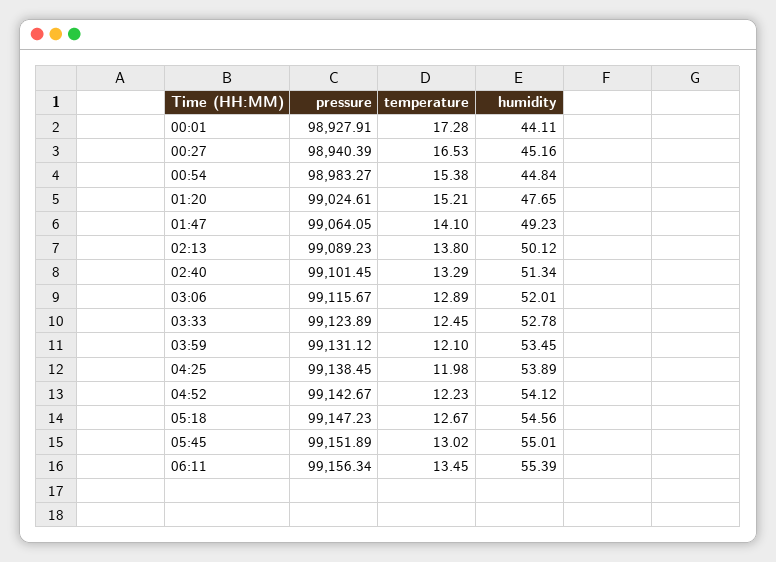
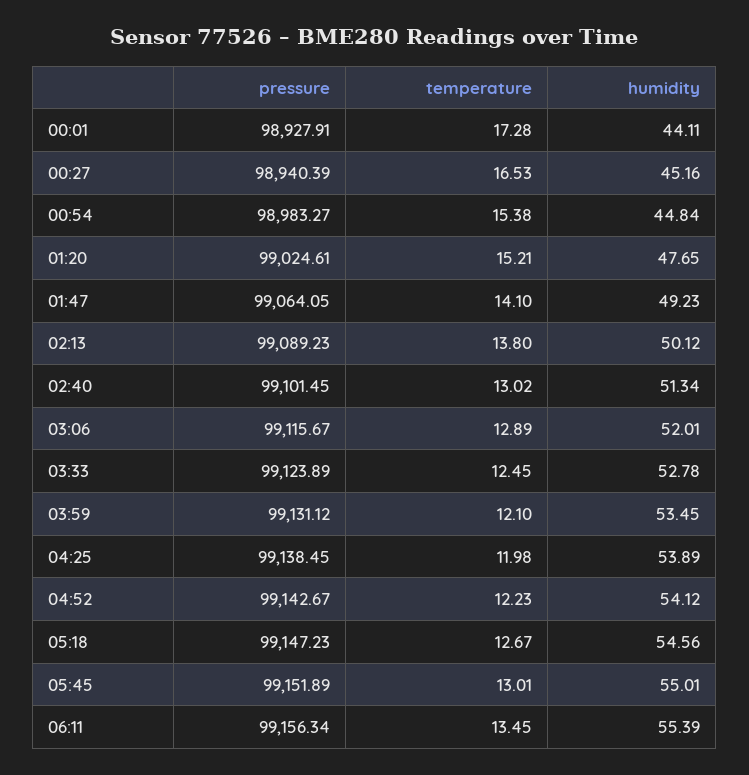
temperature, 02:40: 13.29 -> 13.02
temperature, 05:45: 13.02 -> 13.01

